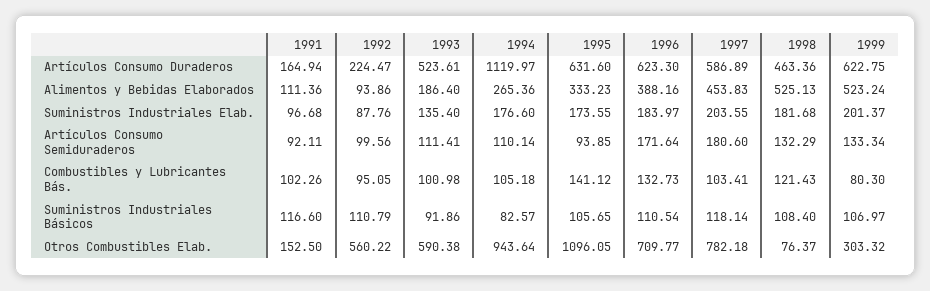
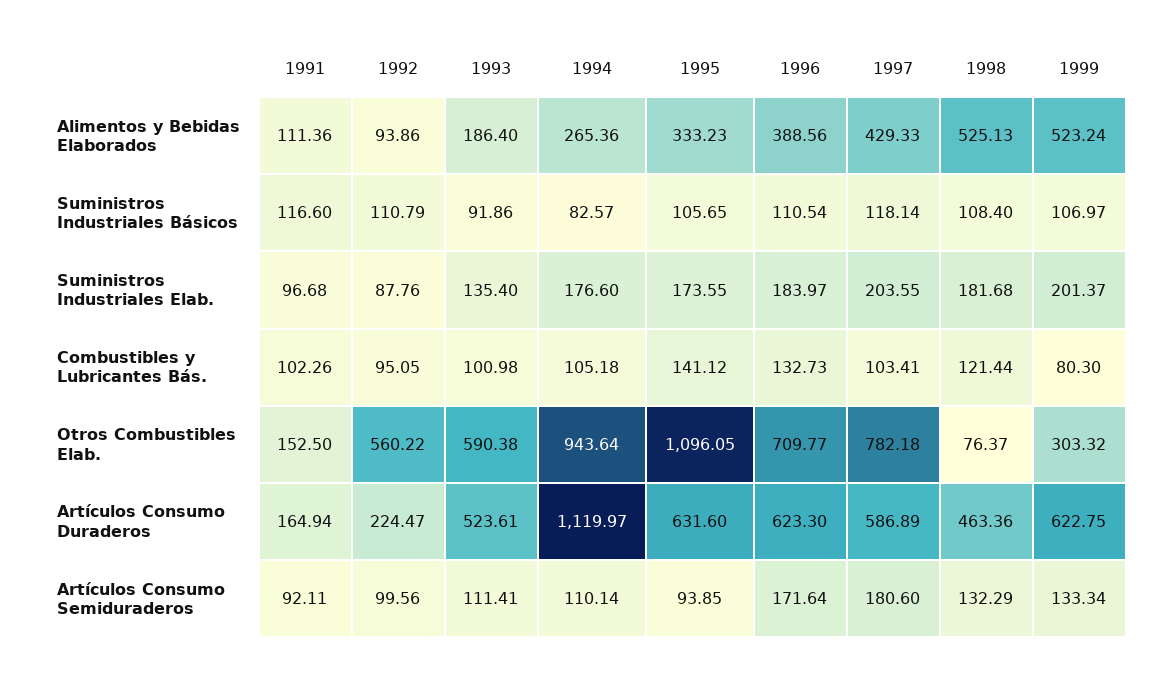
1996, Alimentos y Bebidas Elaborados: 388.16 -> 388.56
1997, Alimentos y Bebidas Elaborados: 453.83 -> 429.33
1998, Combustibles y Lubricantes Bás.: 121.43 -> 121.44

